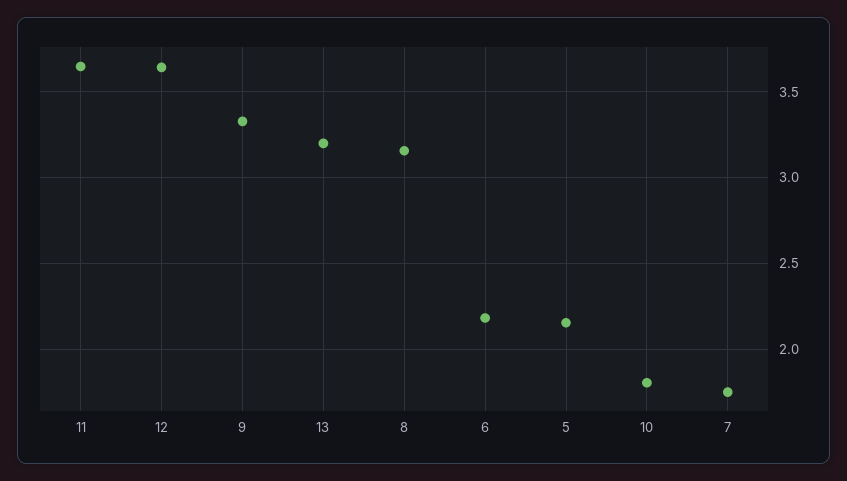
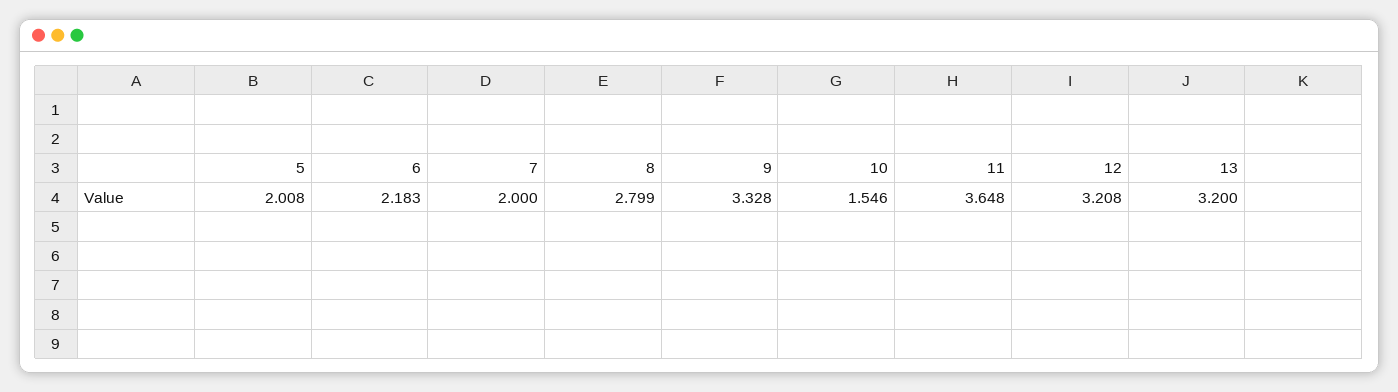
12: 3.65 -> 3.208
8: 3.15 -> 2.799
5: 2.15 -> 2.008
10: 1.8 -> 1.546
7: 1.75 -> 2

